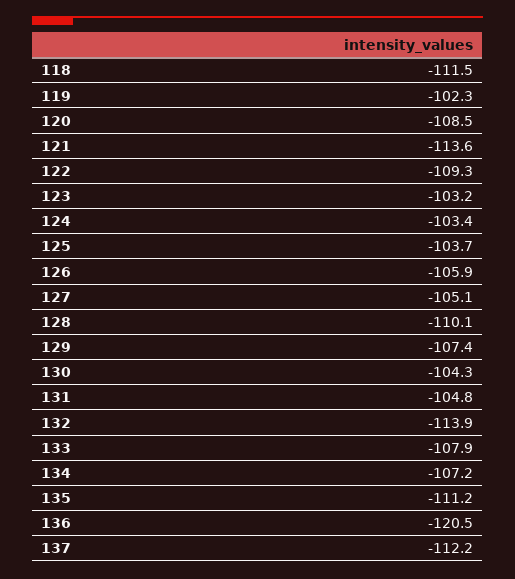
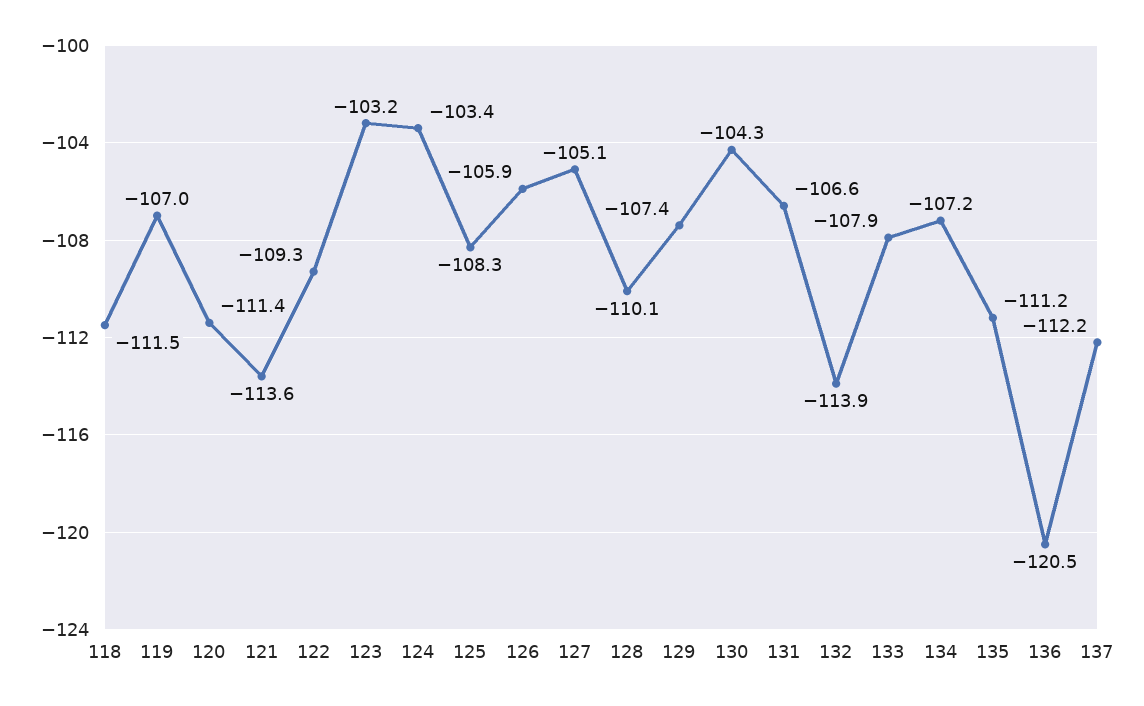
119: -102.3 -> -107
120: -108.5 -> -111.4
125: -103.7 -> -108.3
131: -104.8 -> -106.6

